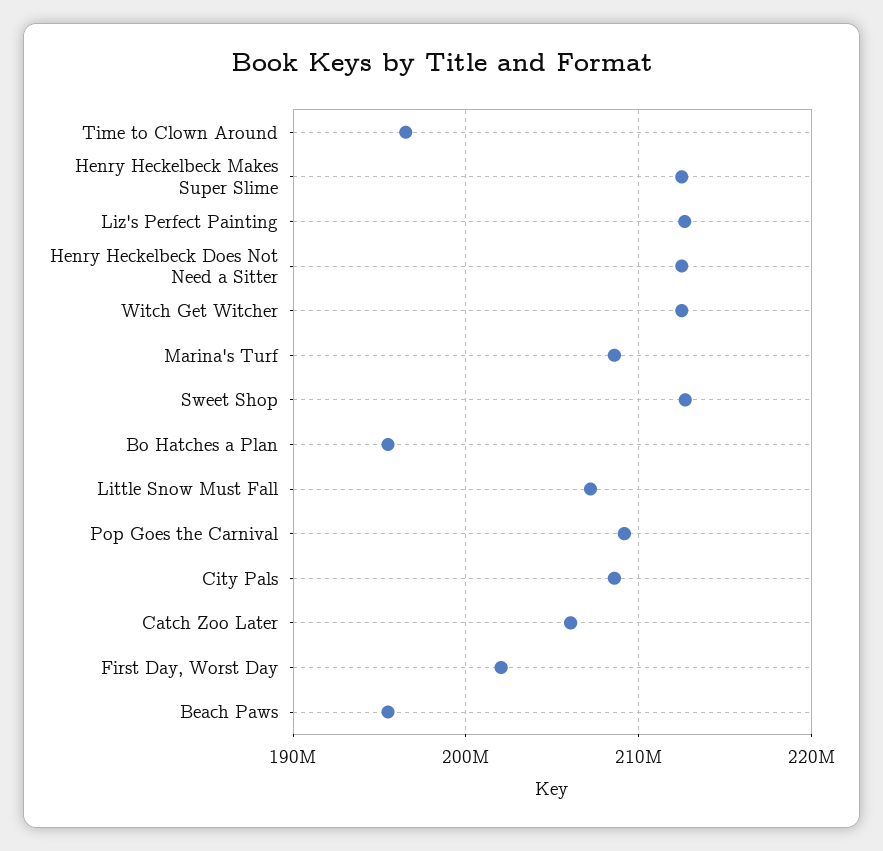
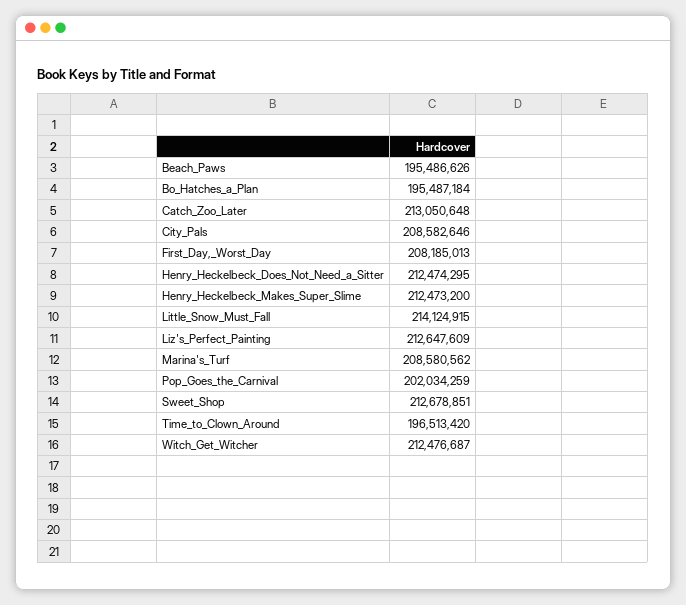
Little Snow Must Fall: 207000000 -> 214124915
Pop Goes the Carnival: 209000000 -> 202034259
Catch Zoo Later: 206000000 -> 213050648
First Day, Worst Day: 202000000 -> 208185013

